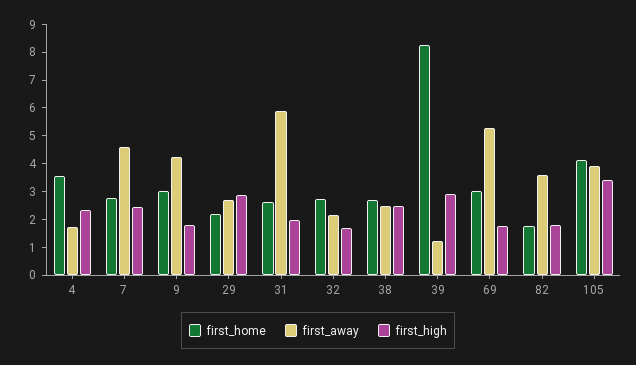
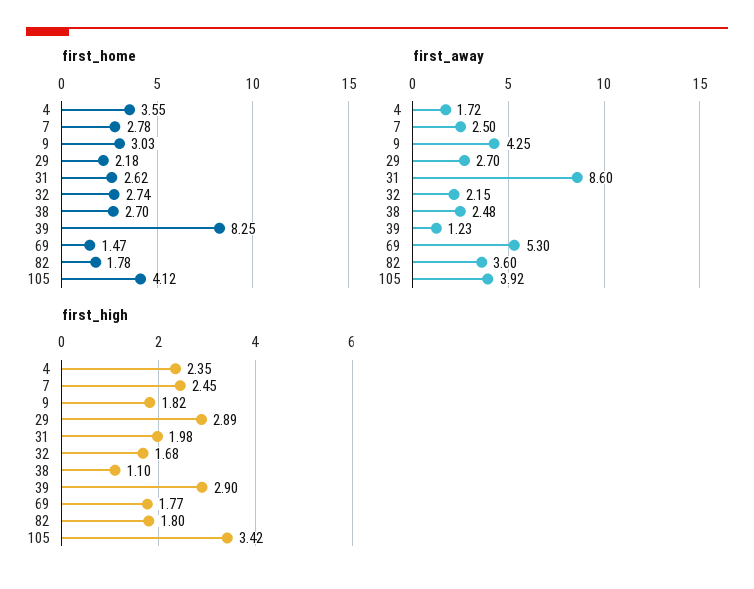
first_away, 7: 4.5 -> 2.5
first_away, 31: 6 -> 8.6
first_high, 38: 2.5 -> 1.1
first_home, 69: 3 -> 1.47

